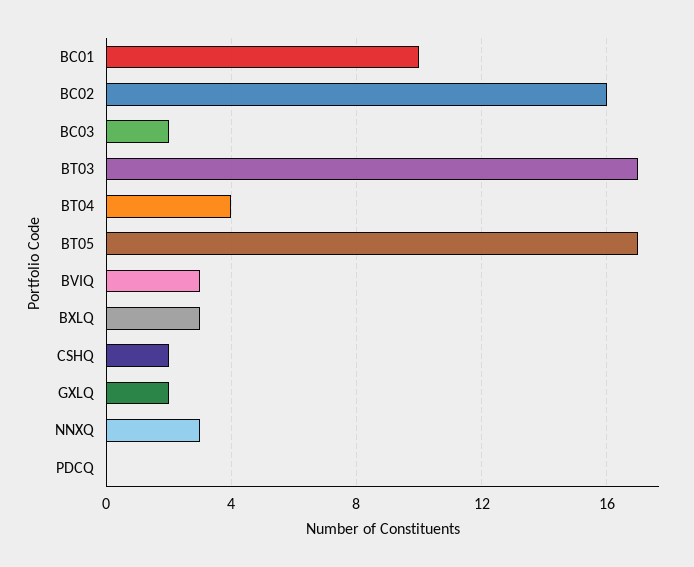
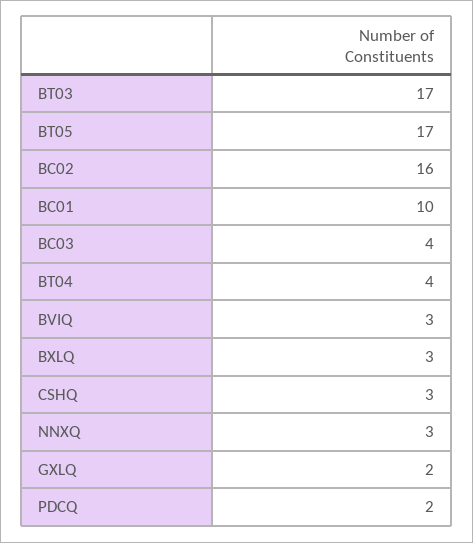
BC03: 2 -> 4
CSHQ: 2 -> 3
PDCQ: 0 -> 2

